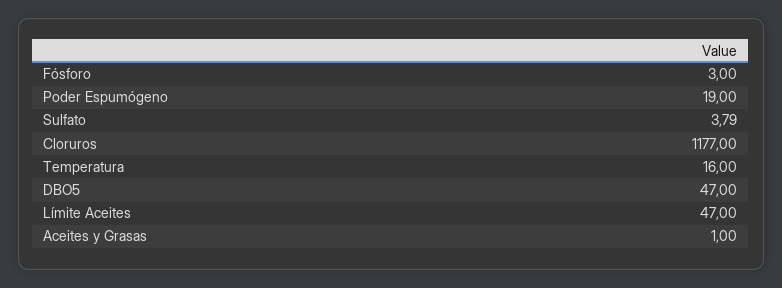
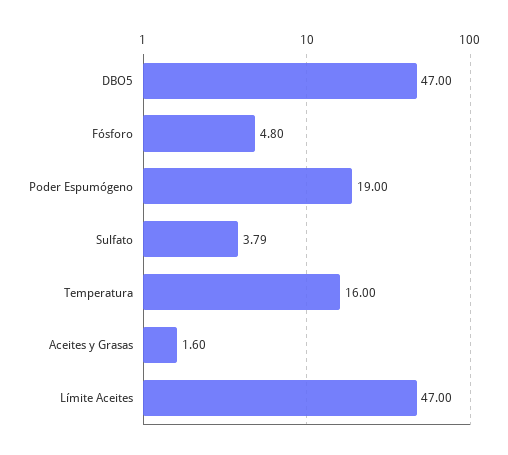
Fósforo: 3 -> 4.8
Cloruros: 1177 -> none
Aceites y Grasas: 1 -> 1.6

